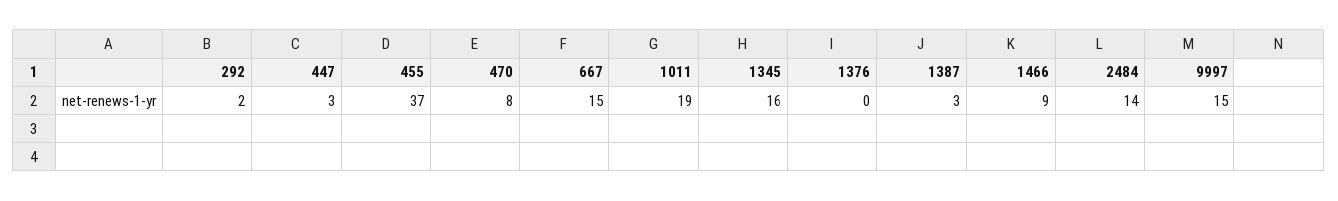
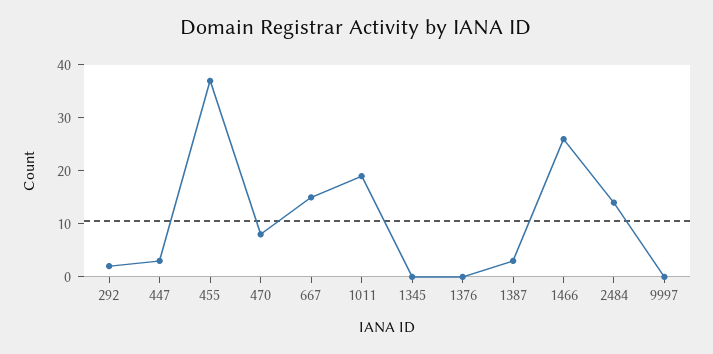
1345: 16 -> 0
1466: 9 -> 25
9997: 15 -> 0

